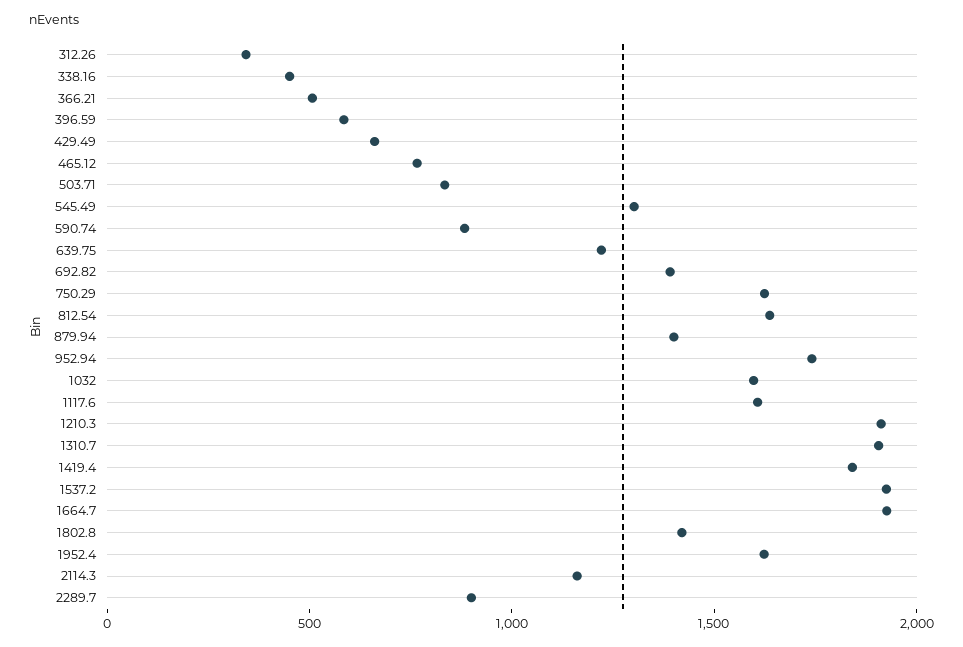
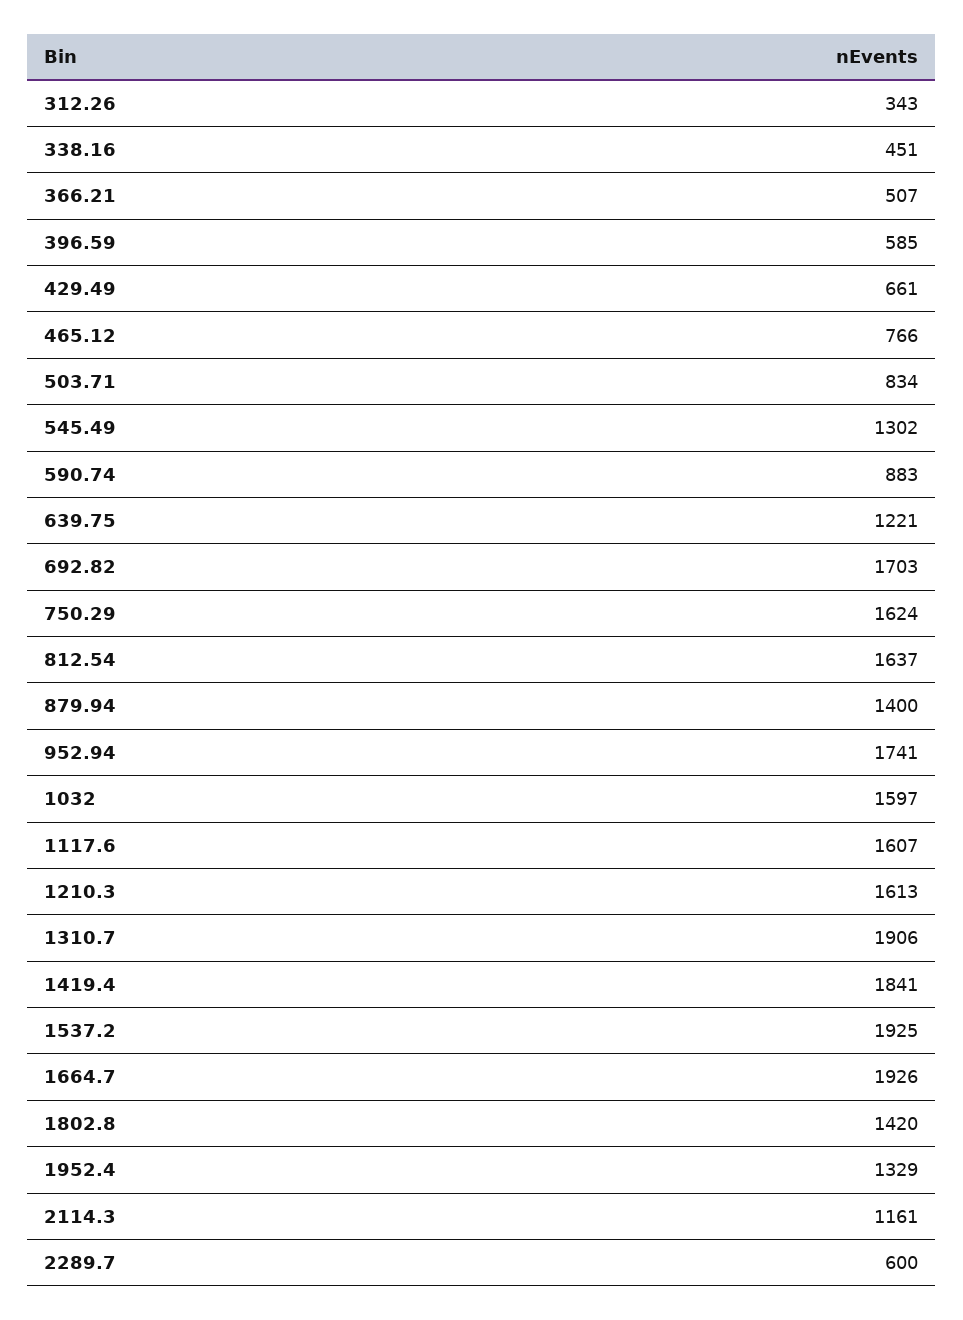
692.82: 1400 -> 1703
1210.3: 1900 -> 1613
1952.4: 1600 -> 1329
2289.7: 900 -> 600

